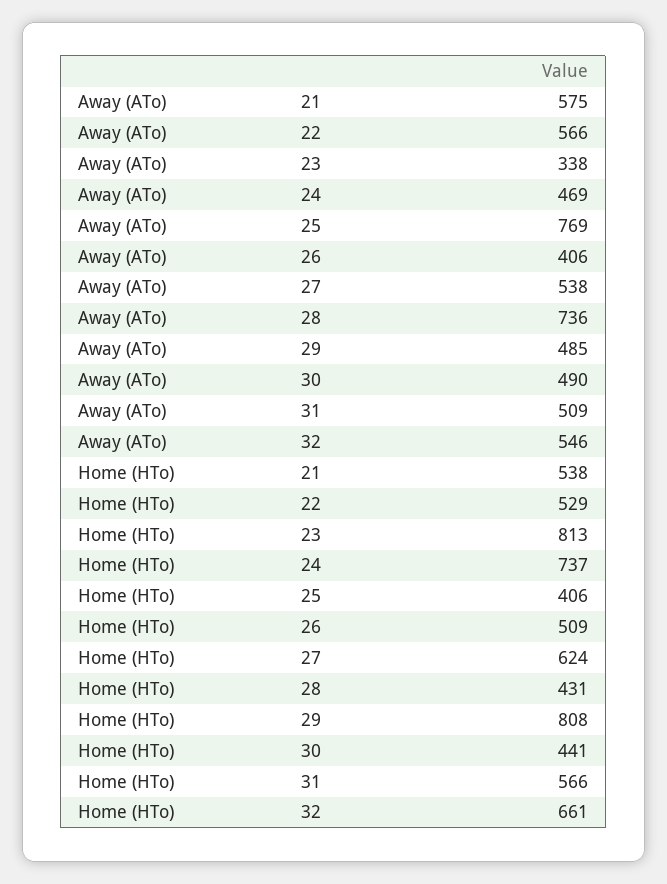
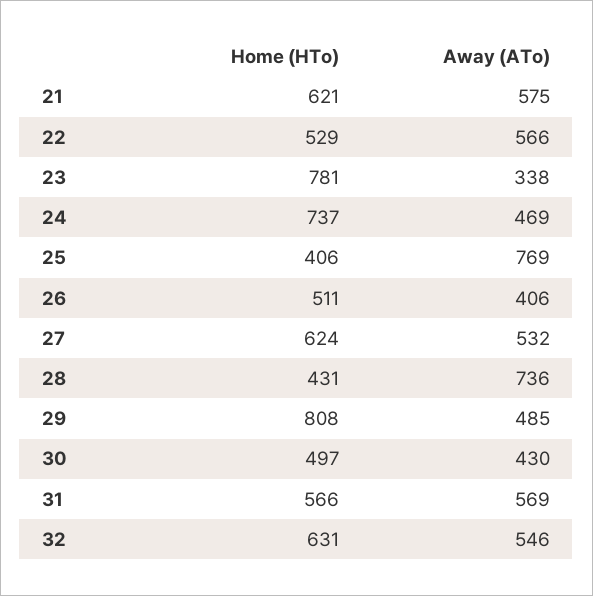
Away (ATo), 27: 538 -> 532
Away (ATo), 30: 490 -> 430
Away (ATo), 31: 509 -> 569
Home (HTo), 21: 538 -> 621
Home (HTo), 23: 813 -> 781
Home (HTo), 26: 509 -> 511
Home (HTo), 30: 441 -> 497
Home (HTo), 32: 661 -> 631

